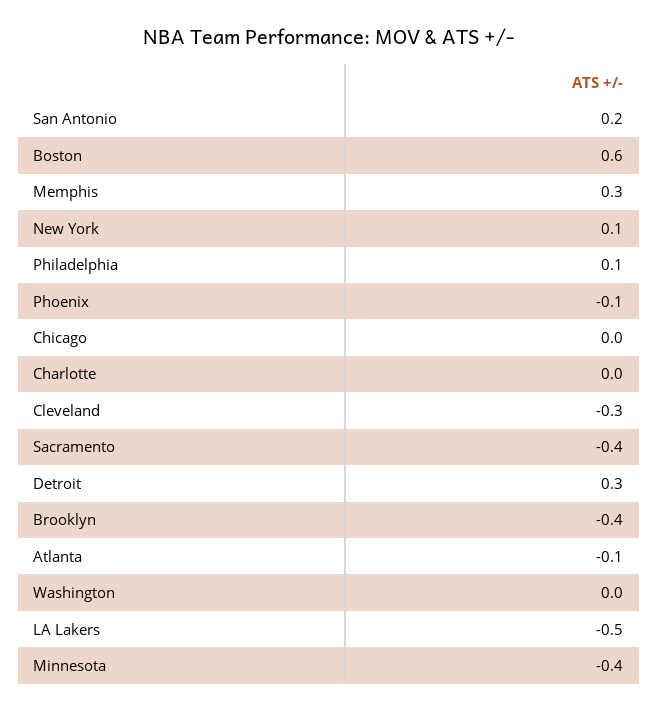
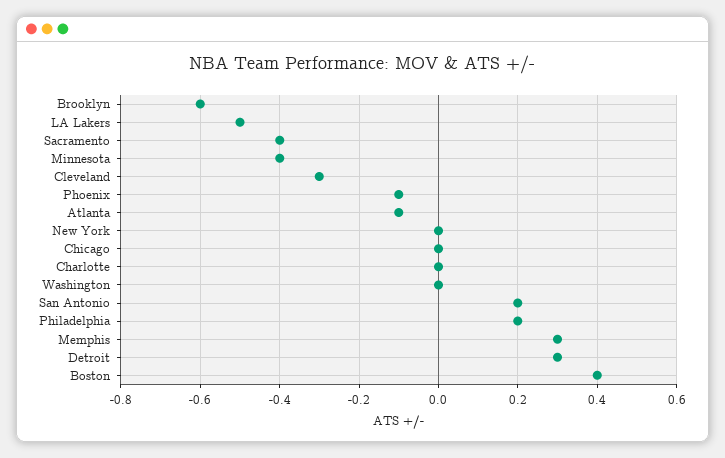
Boston: 0.6 -> 0.4
New York: 0.1 -> 0
Philadelphia: 0.1 -> 0.2
Brooklyn: -0.4 -> -0.6

